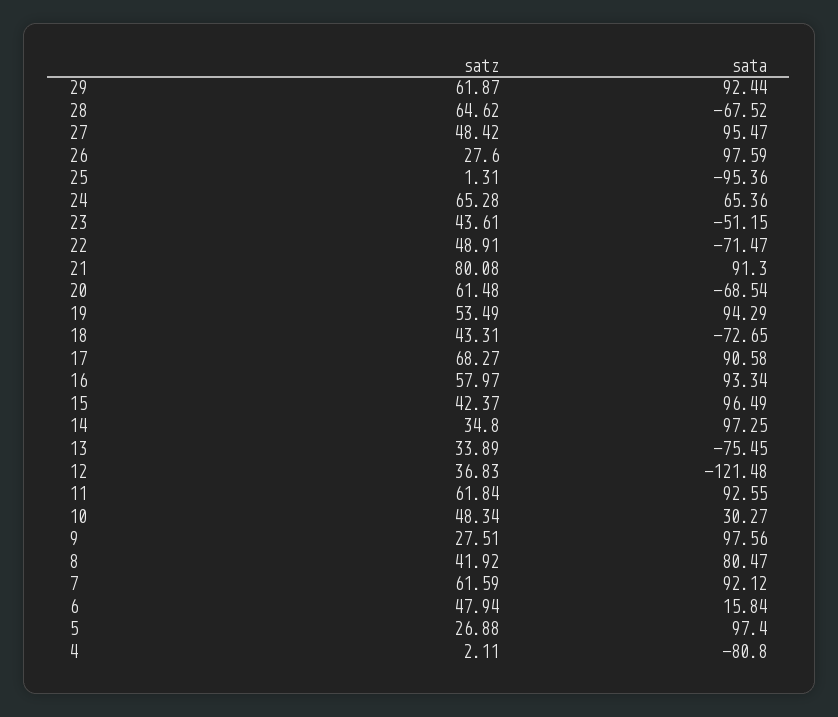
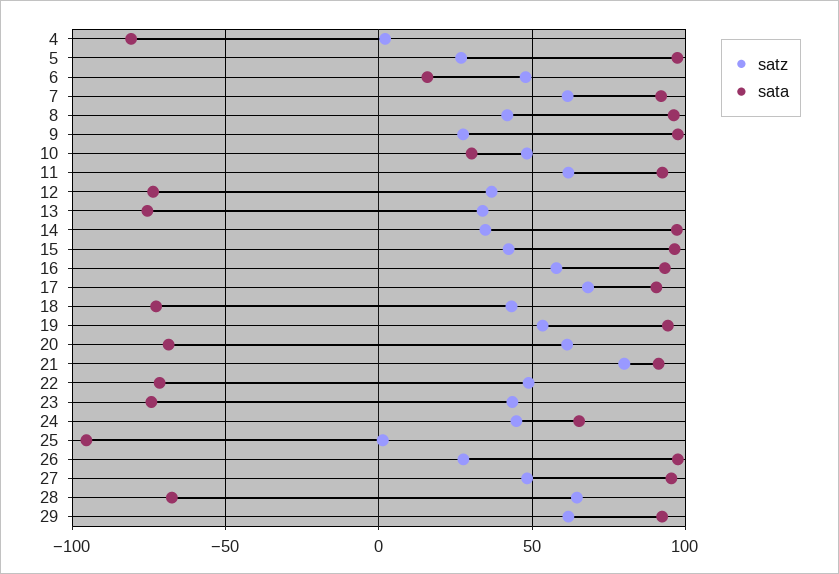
satz, 24: 65.28 -> 45
sata, 23: -51.15 -> -75
sata, 12: -121.48 -> -75
sata, 8: 80.47 -> 95

